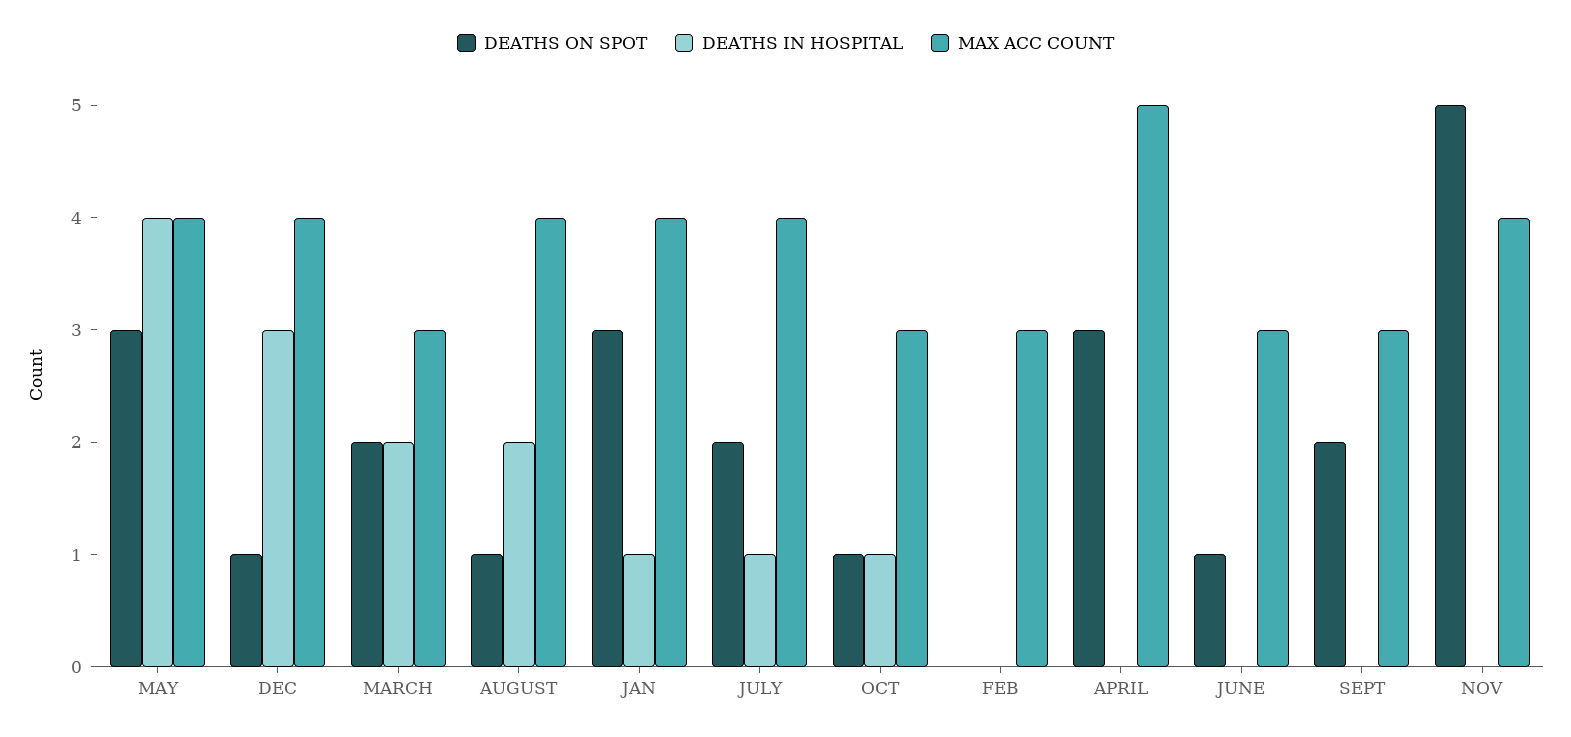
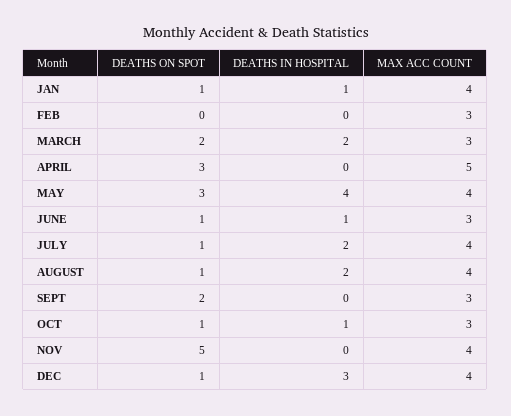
DEATHS ON SPOT, JAN: 3 -> 1
DEATHS ON SPOT, JULY: 2 -> 1
DEATHS IN HOSPITAL, JULY: 1 -> 2
DEATHS IN HOSPITAL, JUNE: 0 -> 1

